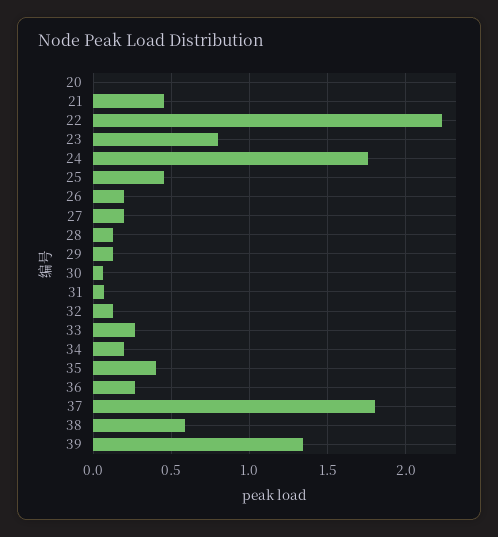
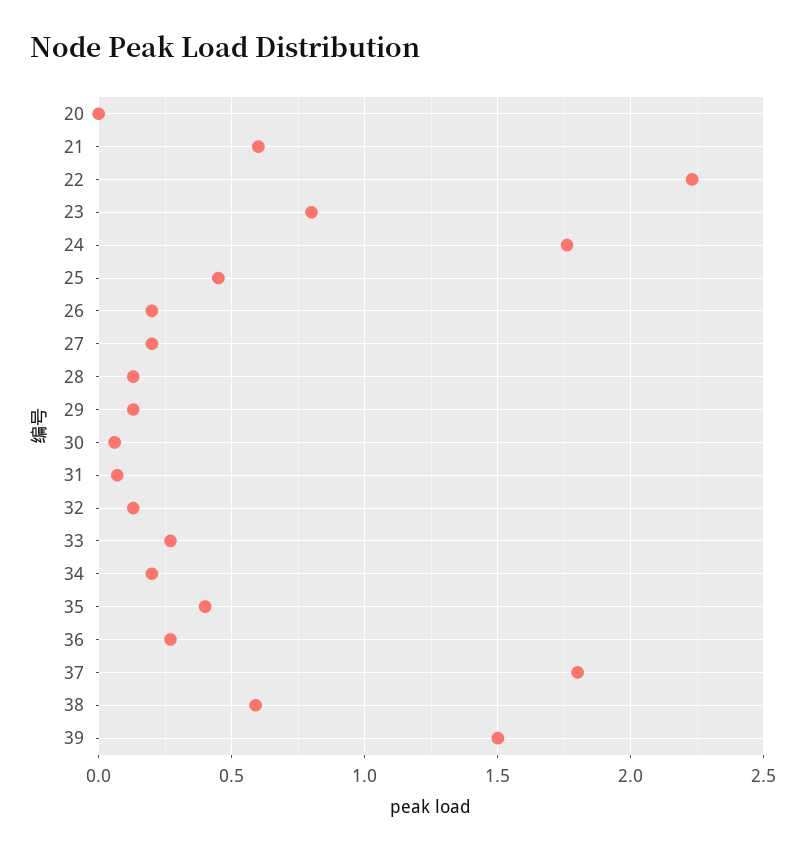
21: 0.45 -> 0.6
39: 1.35 -> 1.5

